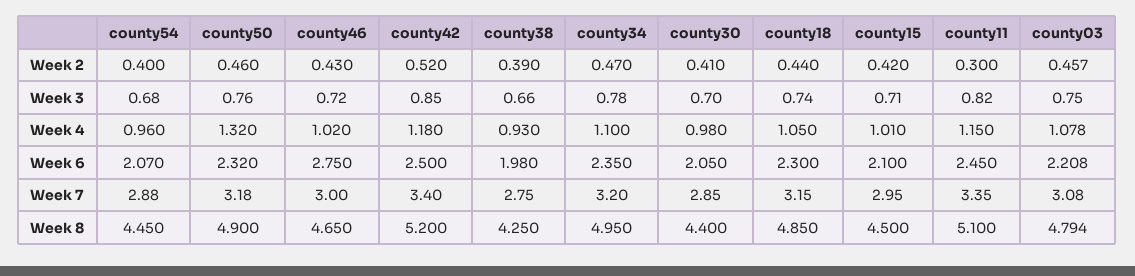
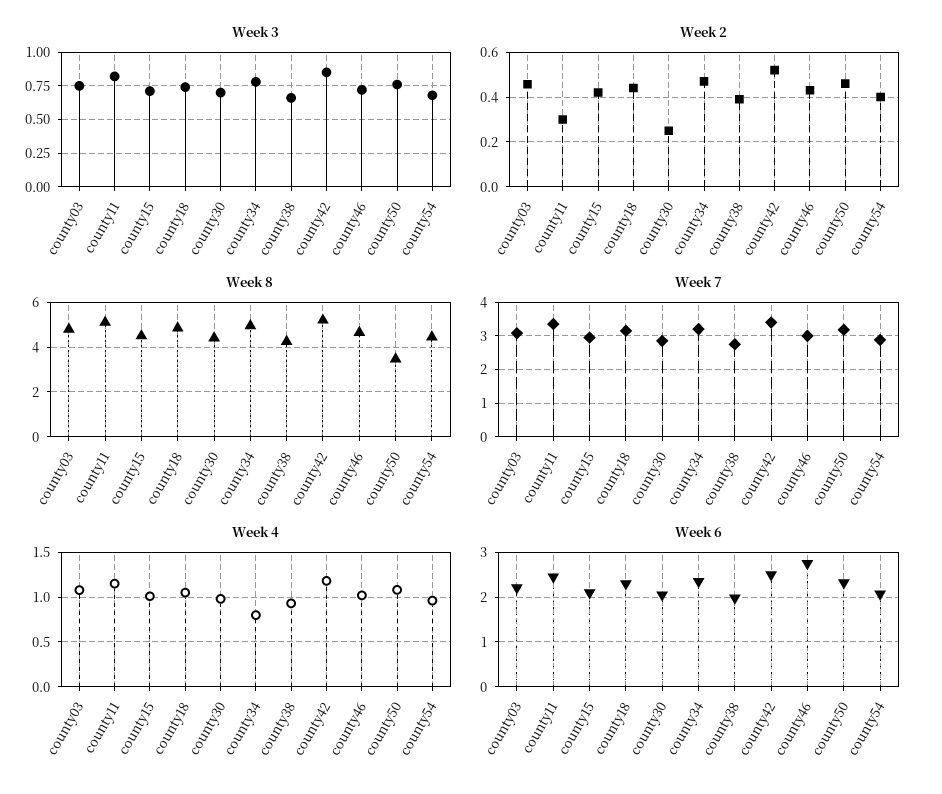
Week 2, county30: 0.41 -> 0.25
Week 4, county50: 1.32 -> 1.1
Week 4, county34: 1.1 -> 0.8
Week 8, county50: 4.9 -> 3.5

